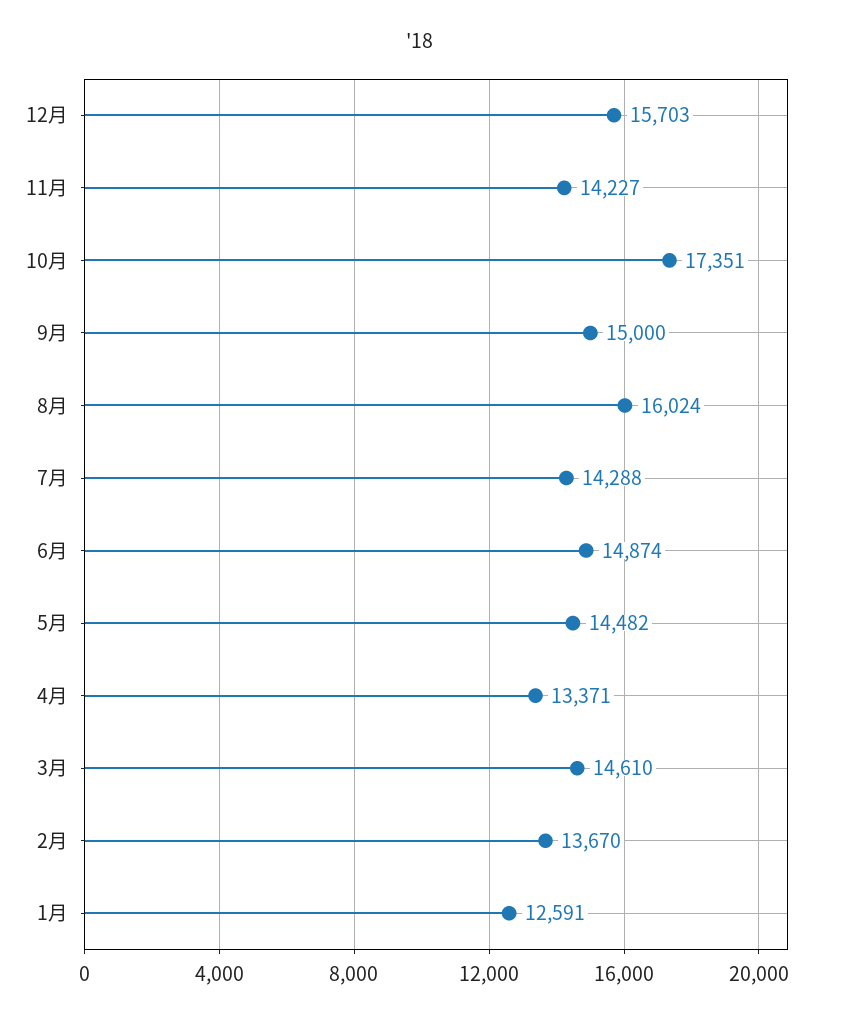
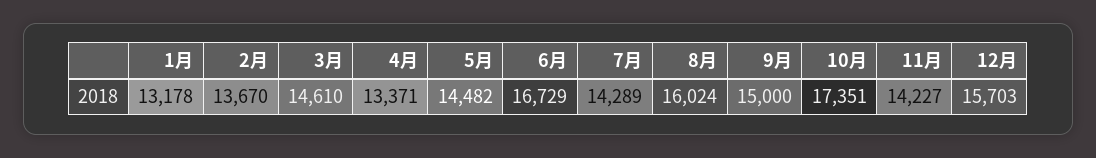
7月: 14288 -> 14289
6月: 14874 -> 16729
1月: 12591 -> 13178

